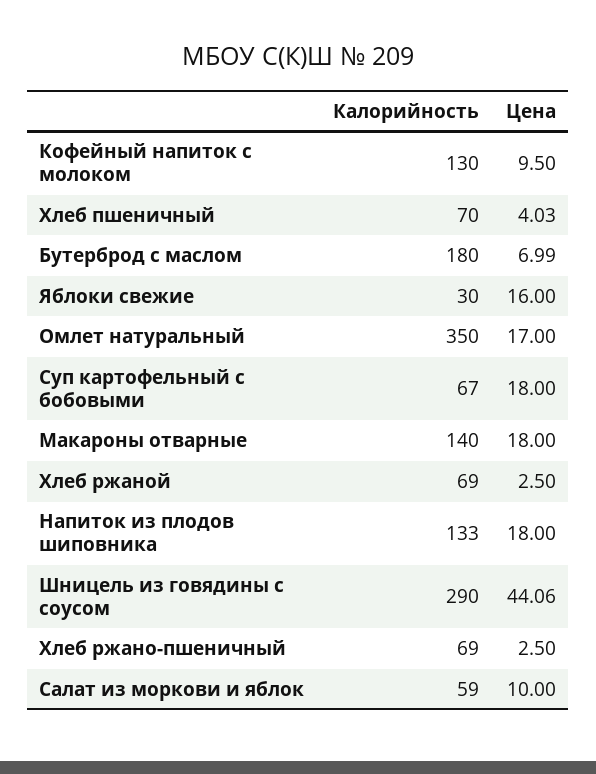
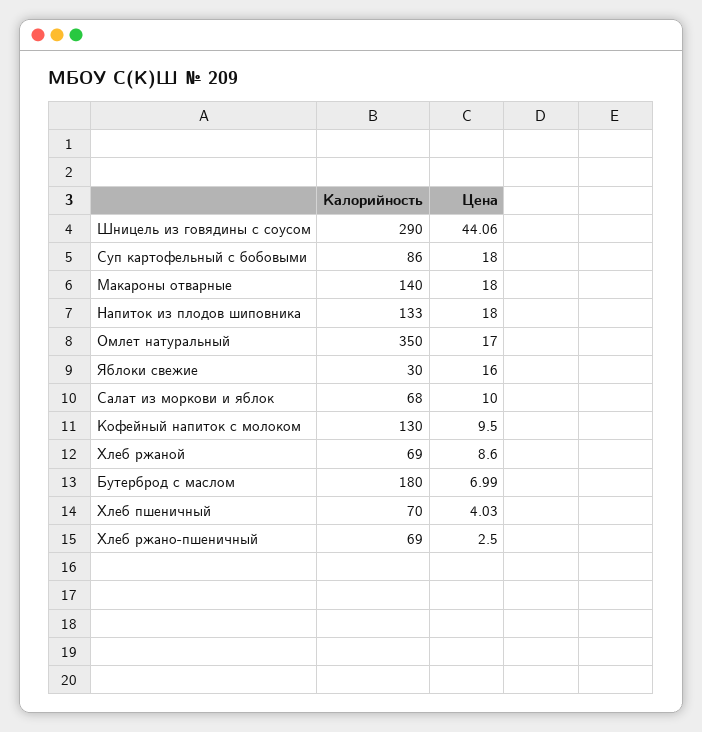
Калорийность, Суп картофельный с бобовыми: 67 -> 86
Цена, Хлеб ржаной: 2.5 -> 8.6
Калорийность, Салат из моркови и яблок: 59 -> 68

